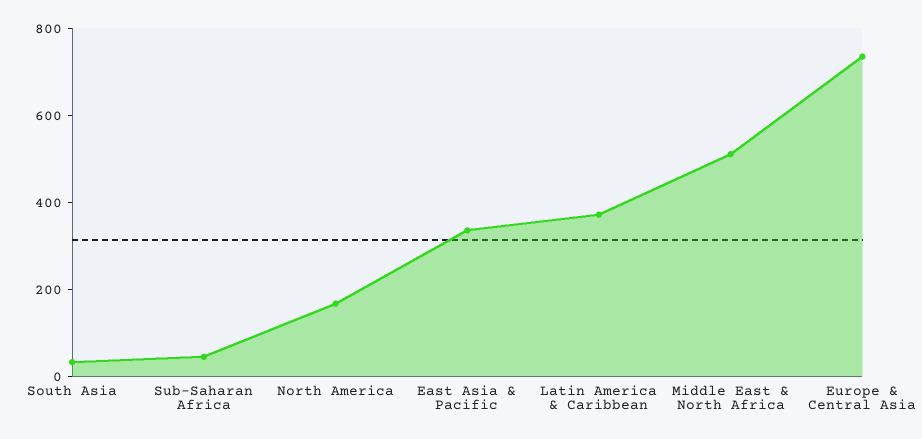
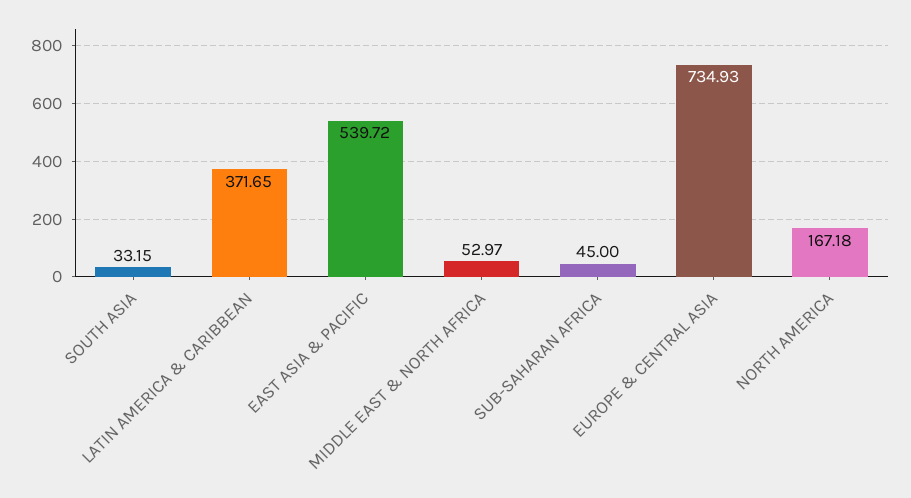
East Asia & Pacific: 350 -> 539.72
Middle East & North Africa: 500 -> 52.97

